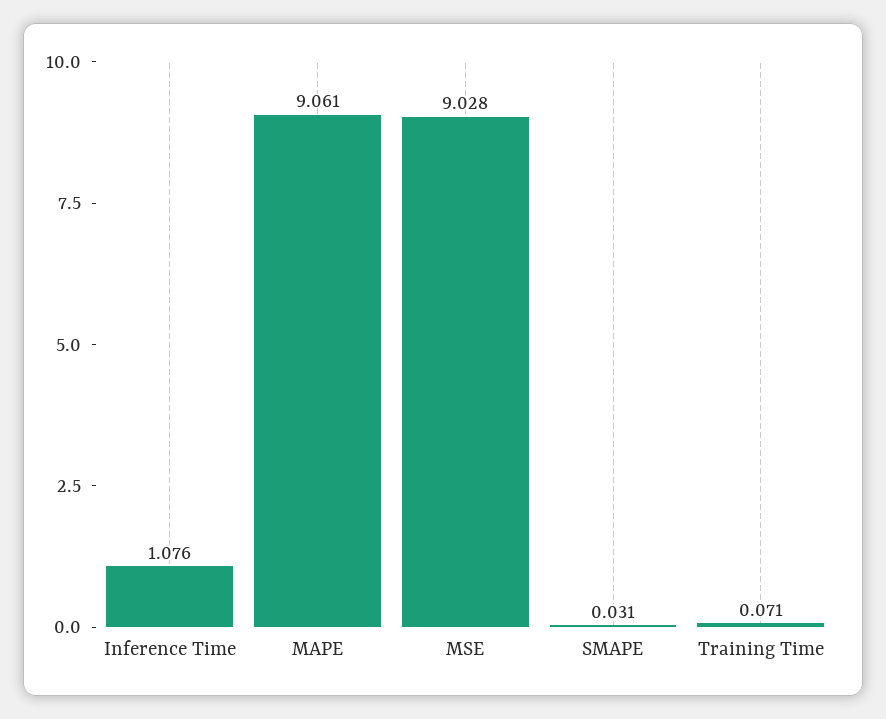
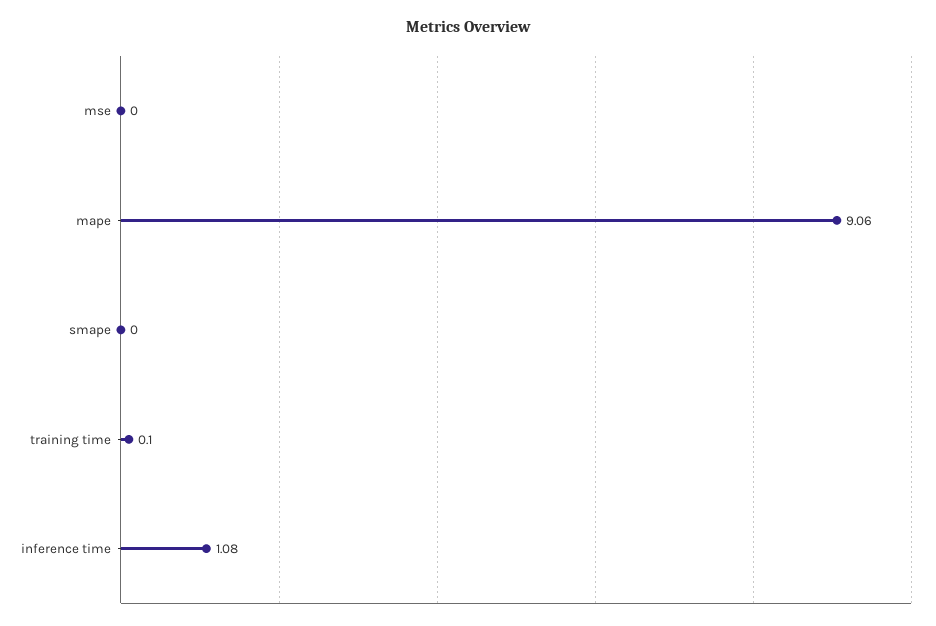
MSE: 9.028 -> 0
SMAPE: 0.031 -> 0
Training Time: 0.071 -> 0.1

